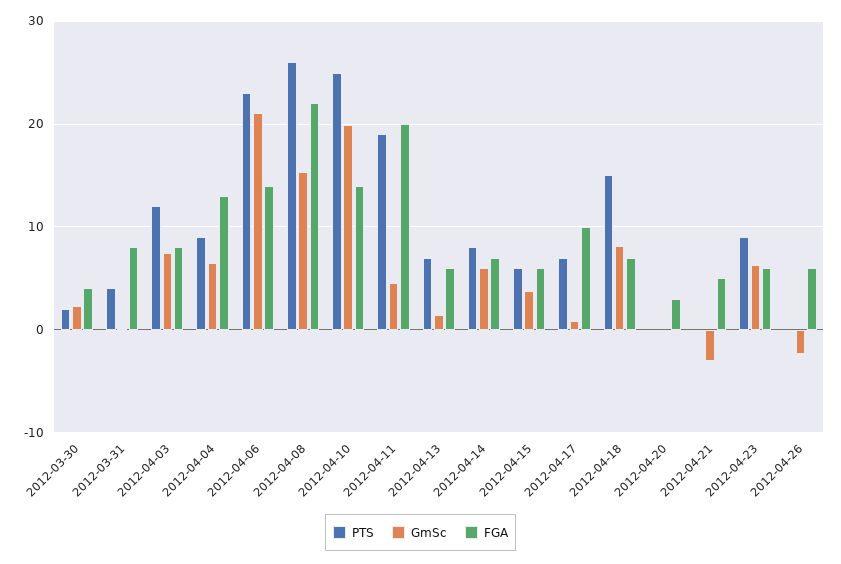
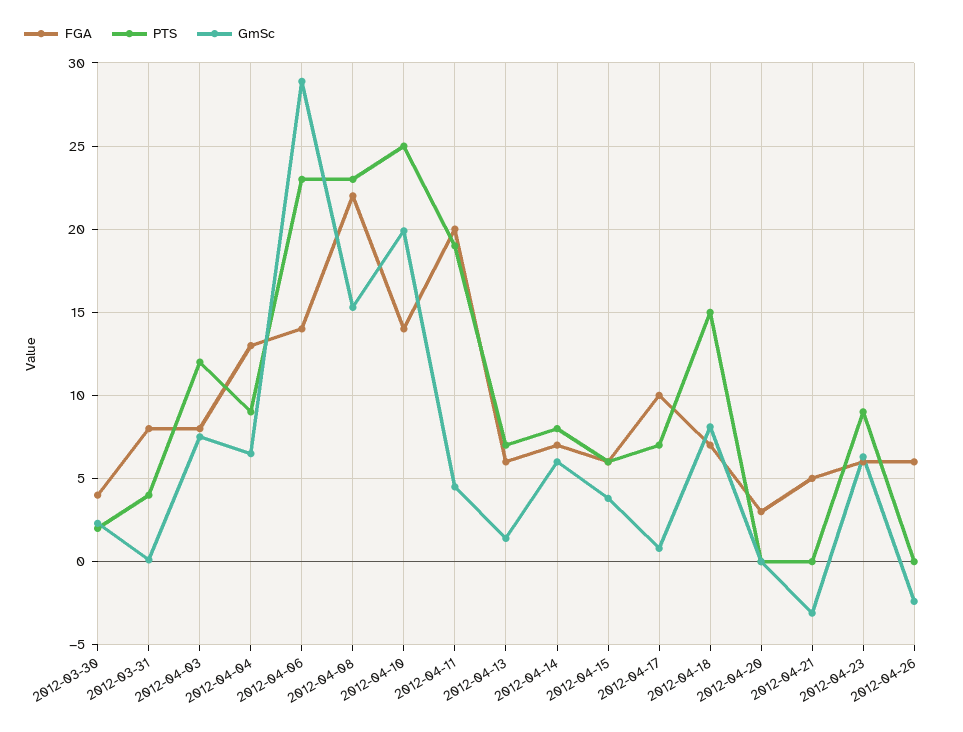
GmSc, 2012-04-06: 21 -> 29
PTS, 2012-04-08: 26 -> 23

